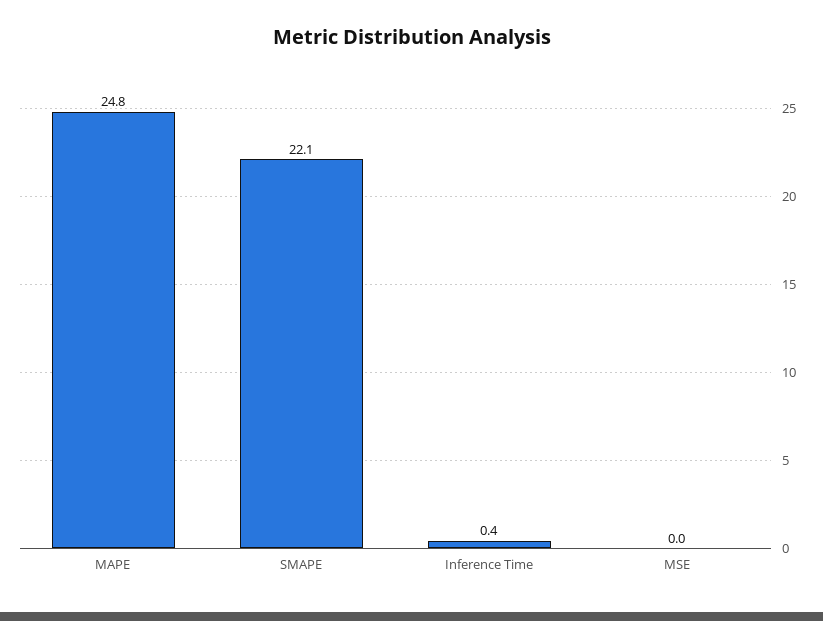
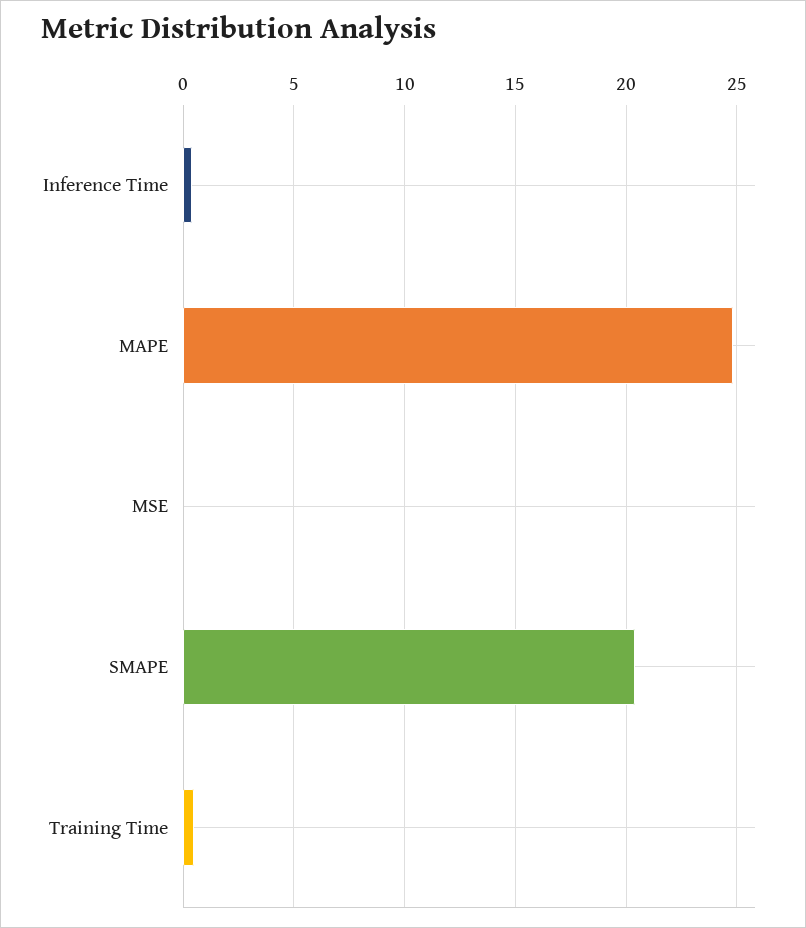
SMAPE: 22.1 -> 20.5
Training Time: none -> 0.5

